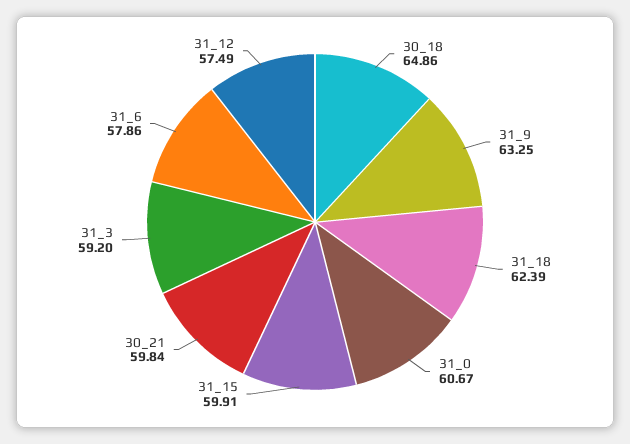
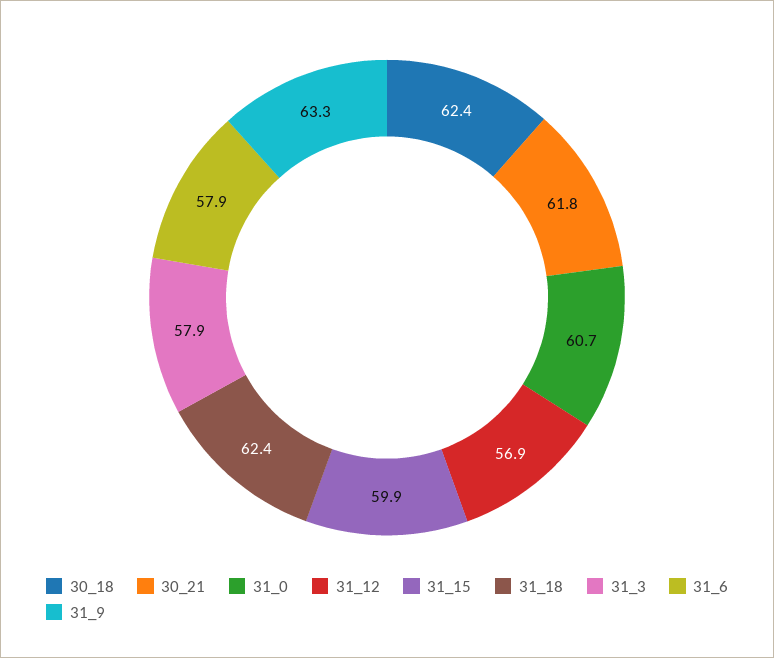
30_18: 64.86 -> 62.4
30_21: 59.84 -> 61.8
31_3: 59.2 -> 57.9
31_12: 57.49 -> 56.9

